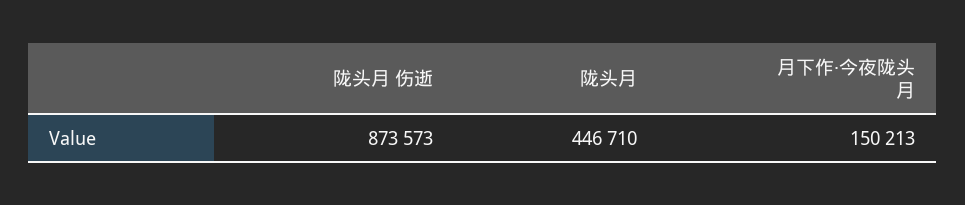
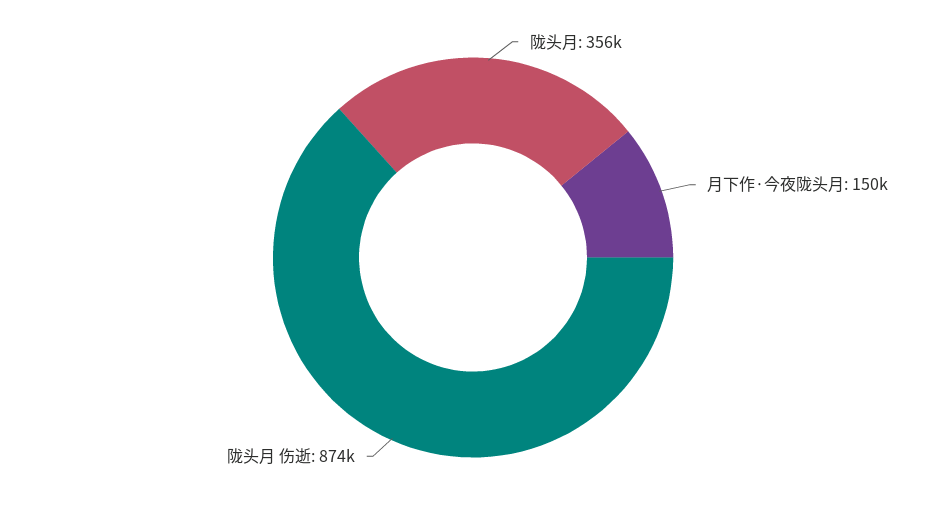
陇头月: 446710 -> 356000

